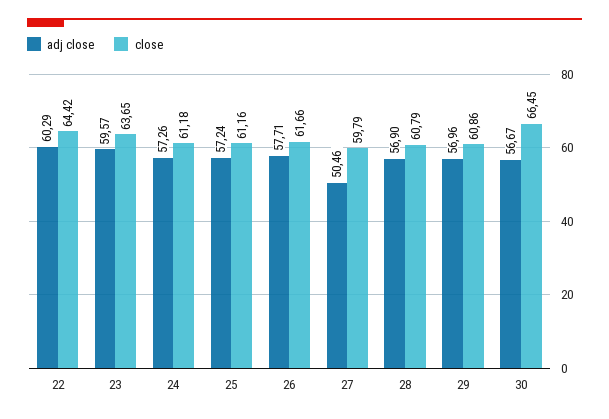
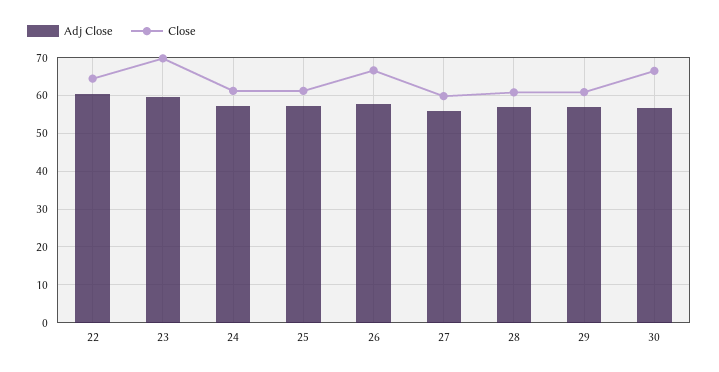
close, 23: 63.65 -> 70
close, 26: 61.66 -> 66
adj close, 27: 50.46 -> 56

